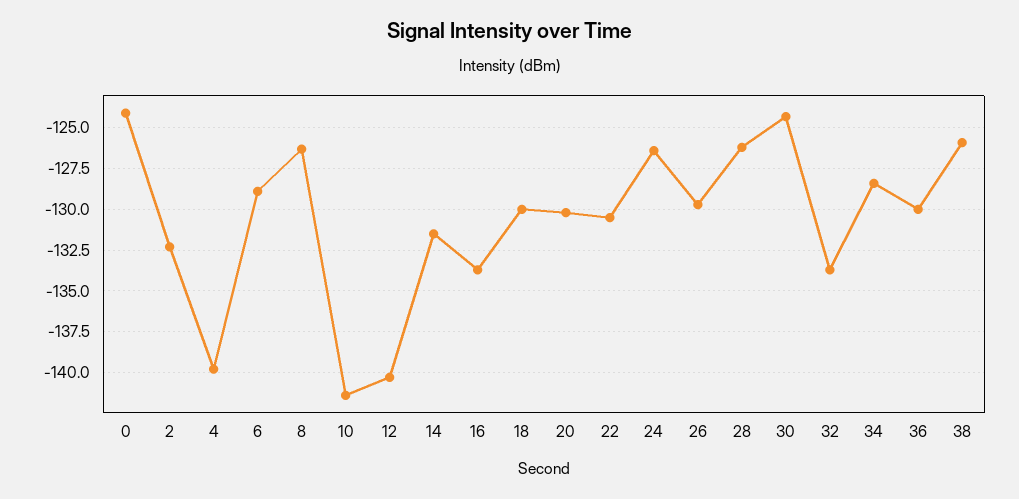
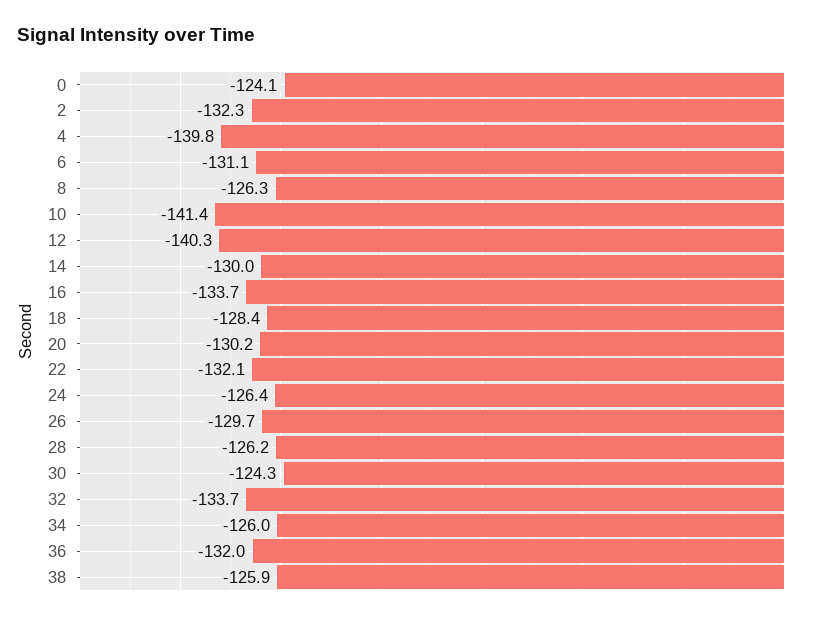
6: -129 -> -131.1
14: -131.5 -> -130
18: -130 -> -128.4
22: -130.5 -> -132.1
34: -128.5 -> -126
36: -130 -> -132

